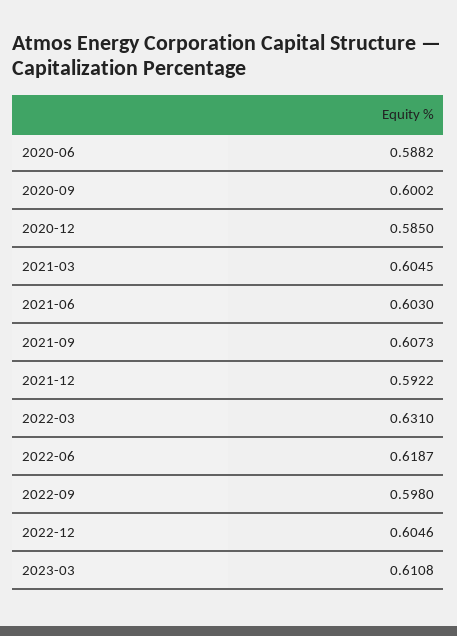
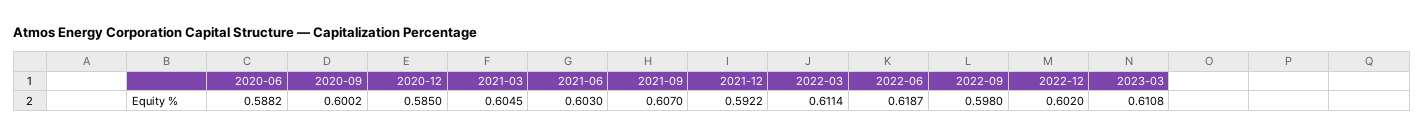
2021-09: 0.6073 -> 0.607
2022-03: 0.631 -> 0.6114
2022-12: 0.6046 -> 0.602

